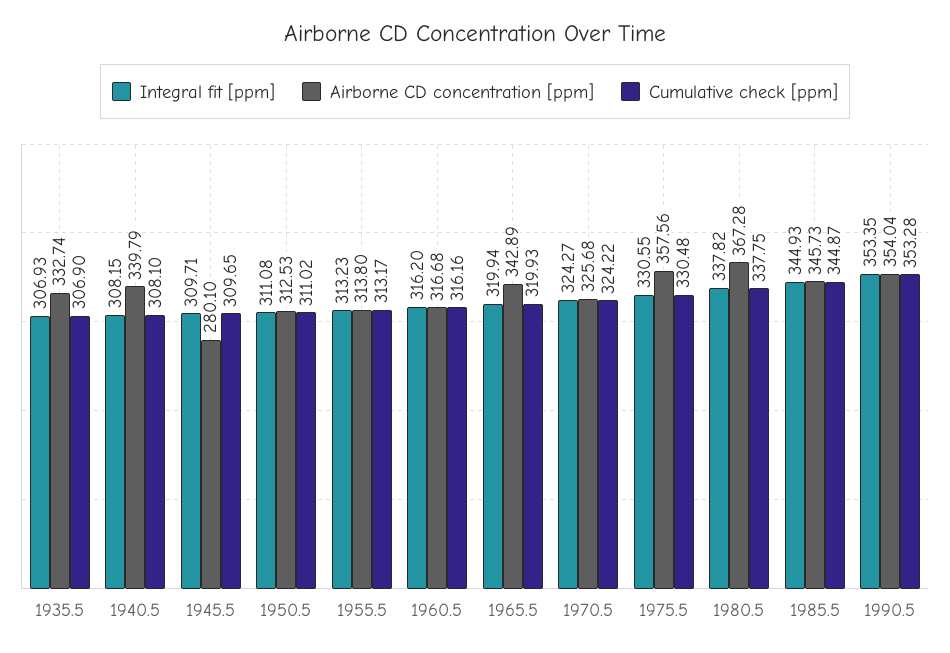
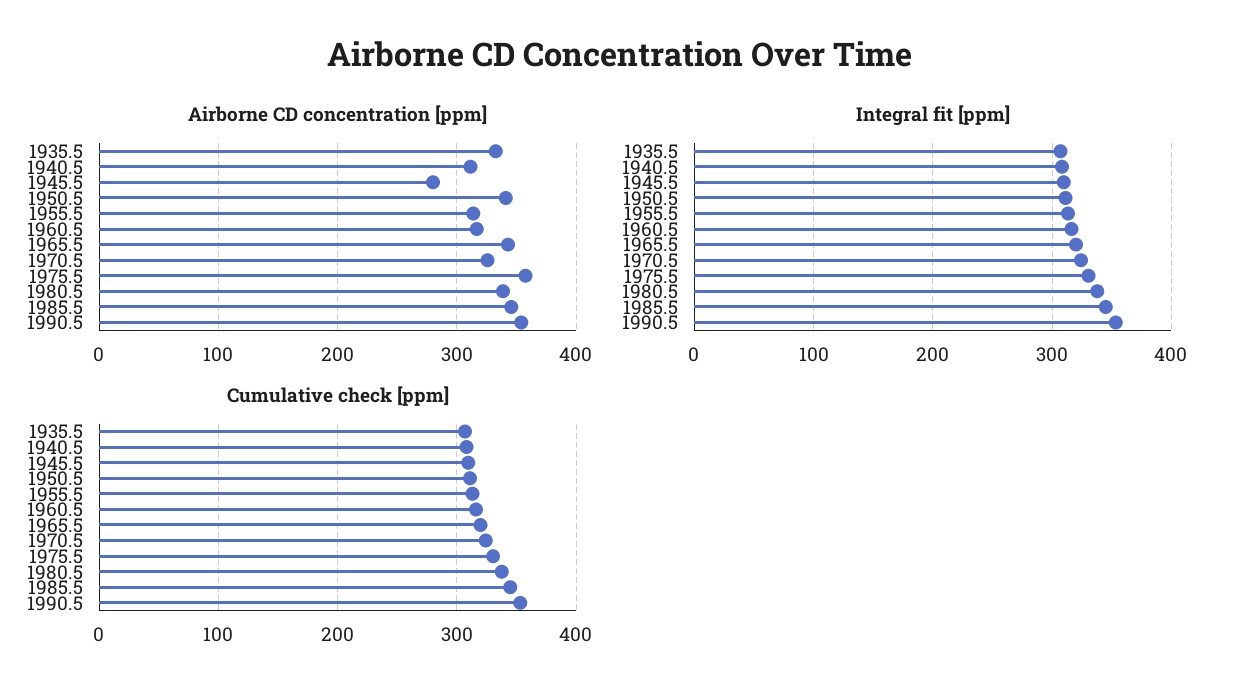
Airborne CD concentration [ppm], 1940.5: 339.79 -> 310
Airborne CD concentration [ppm], 1950.5: 312.53 -> 340
Airborne CD concentration [ppm], 1980.5: 367.28 -> 340

